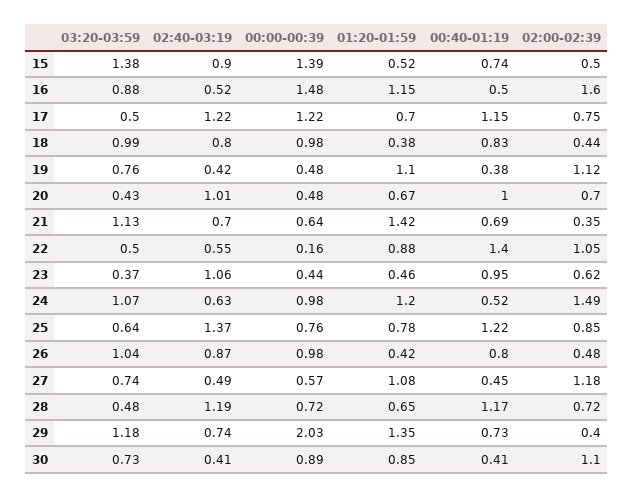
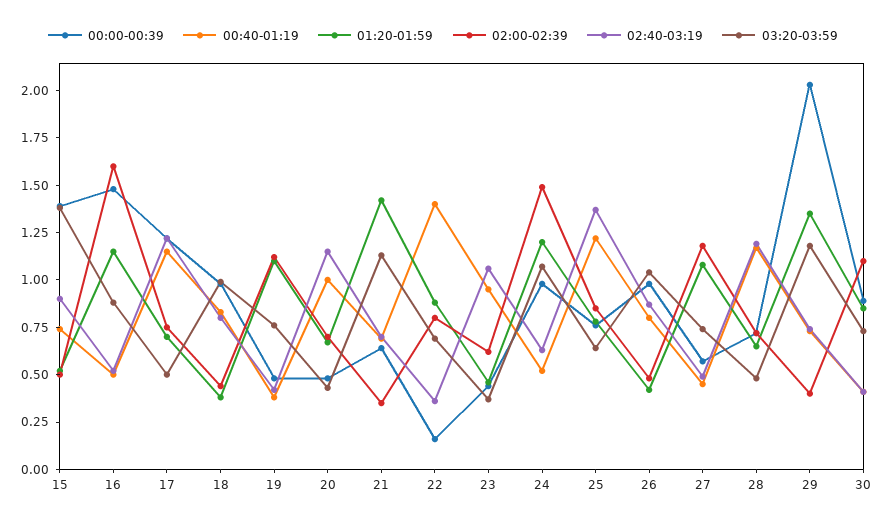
02:40-03:19, 20: 1.01 -> 1.15
03:20-03:59, 22: 0.5 -> 0.7
02:40-03:19, 22: 0.55 -> 0.35
02:00-02:39, 22: 1.05 -> 0.8

